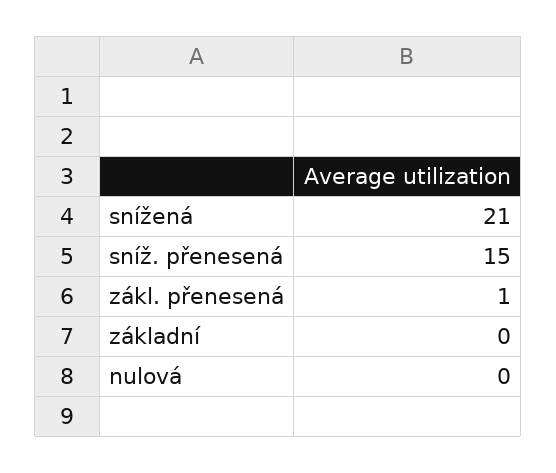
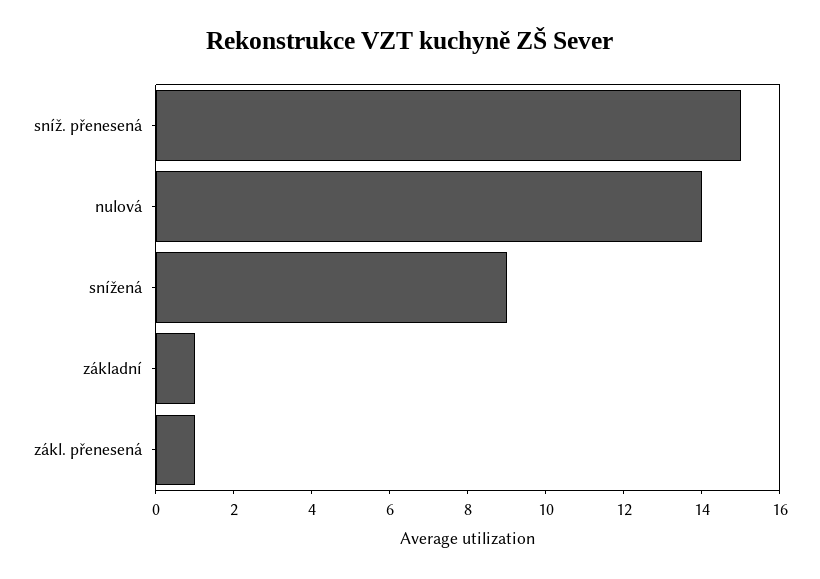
snížená: 21 -> 9
základní: 0 -> 1
nulová: 0 -> 14

